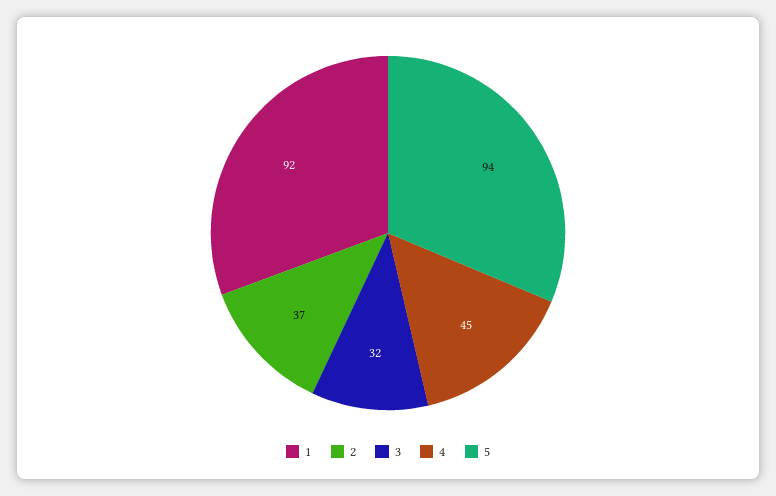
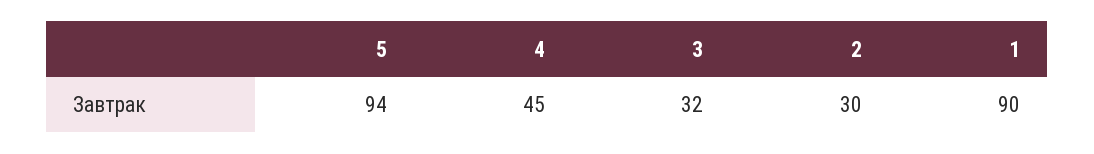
1: 92 -> 90
2: 37 -> 30

